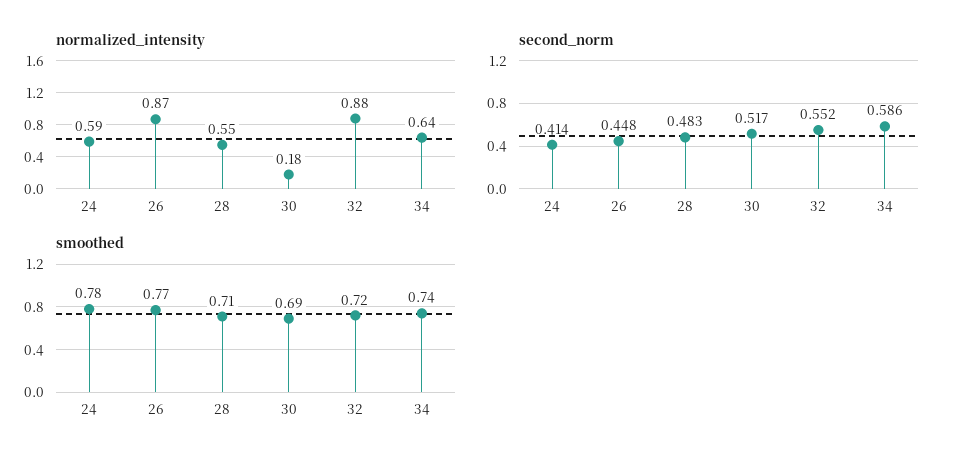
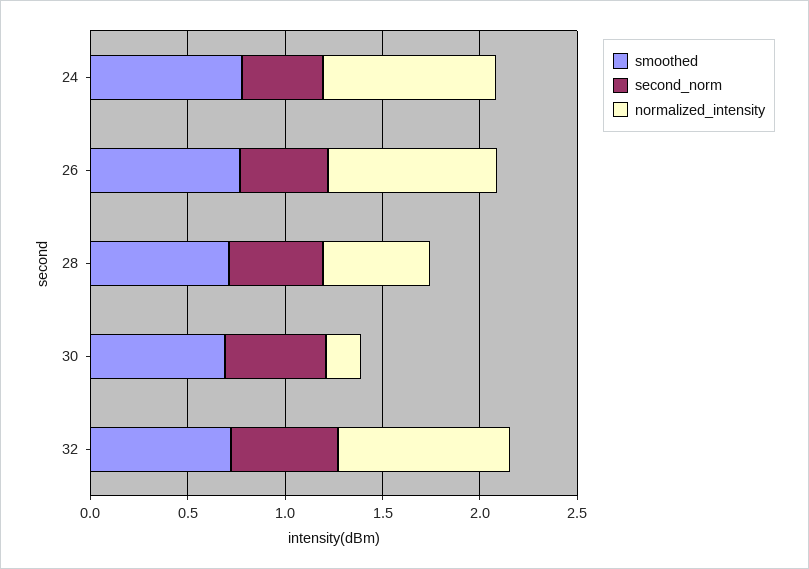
normalized_intensity, 24: 0.59 -> 0.9
normalized_intensity, 34: 0.64 -> none
second_norm, 34: 0.586 -> none
smoothed, 34: 0.74 -> none

